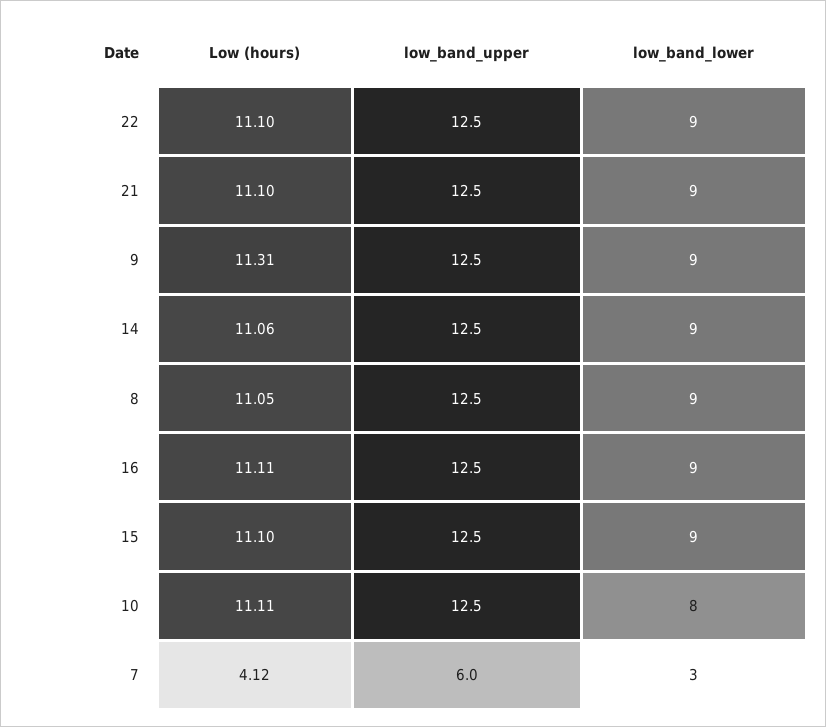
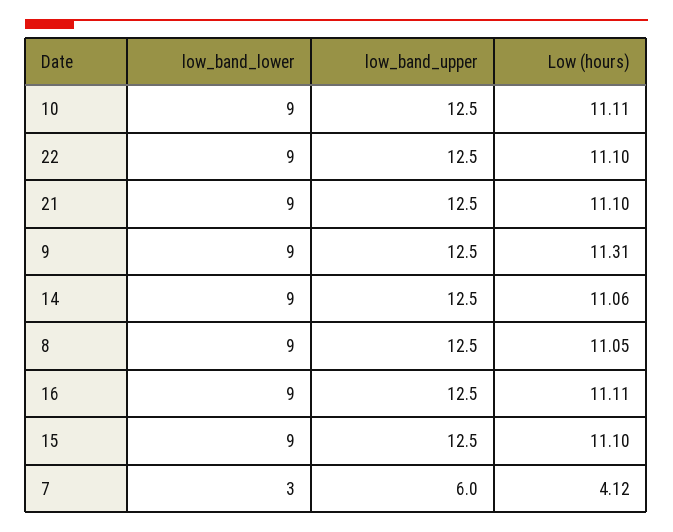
low_band_lower, 10: 8 -> 9

